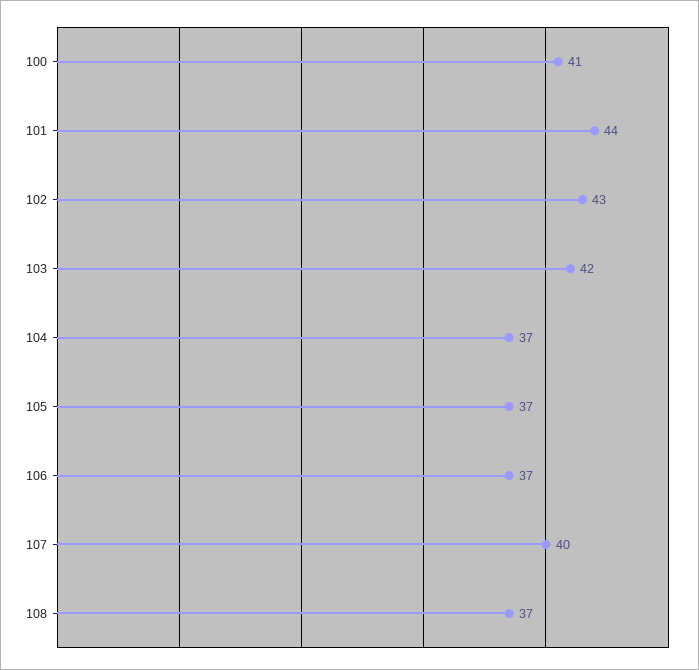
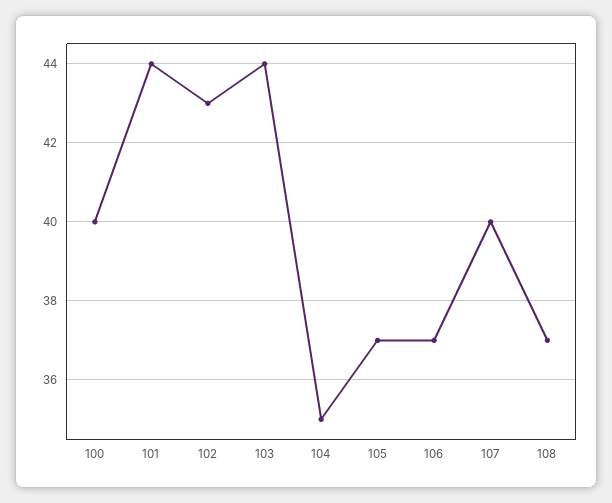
100: 41 -> 40
103: 42 -> 44
104: 37 -> 35

